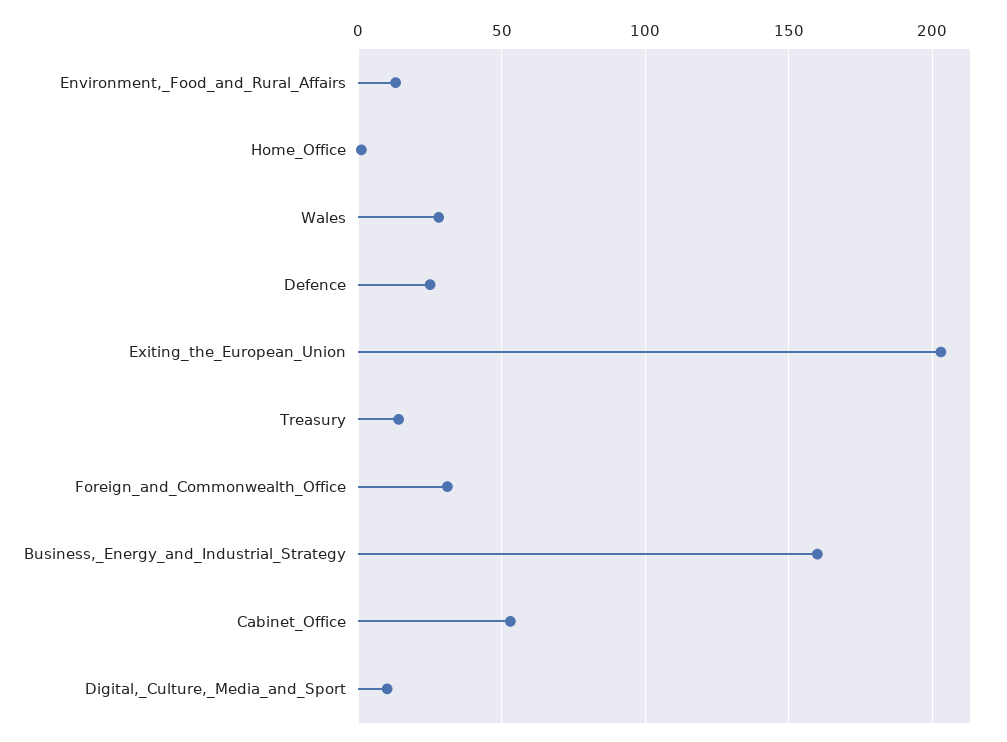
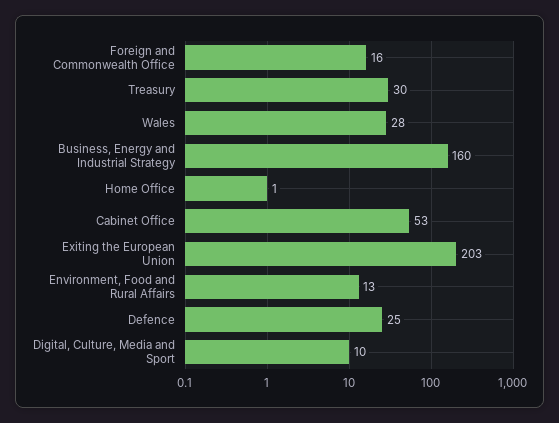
Treasury: 15 -> 30
Foreign_and_Commonwealth_Office: 30 -> 16

